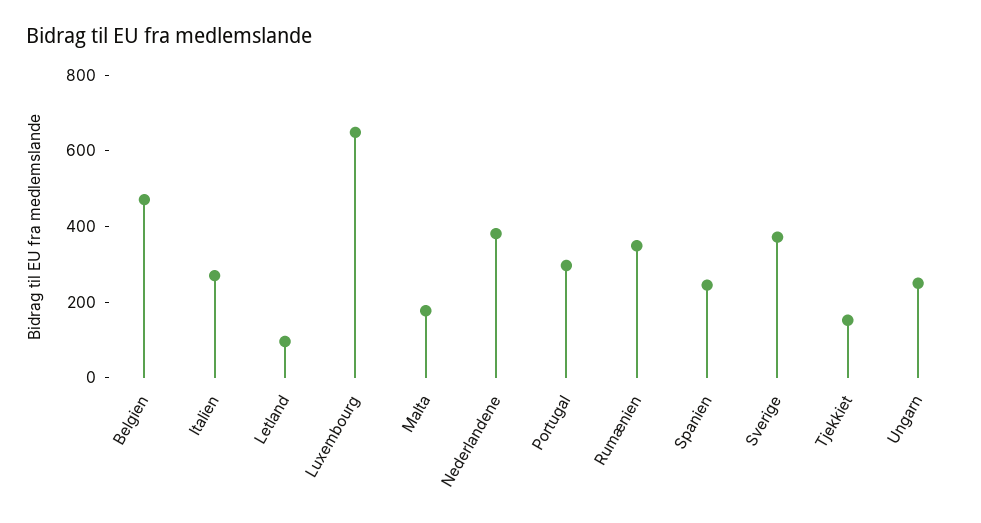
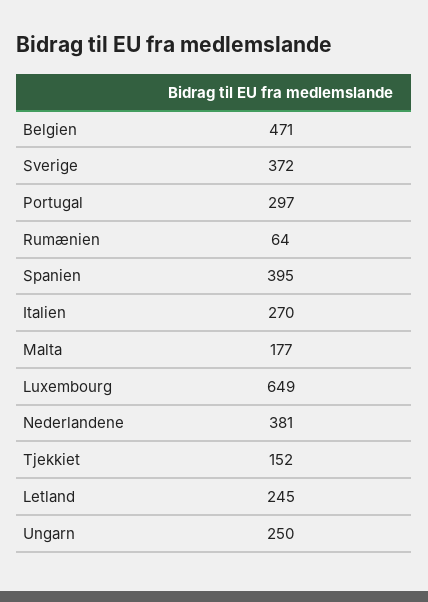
Letland: 100 -> 245
Rumænien: 350 -> 64
Spanien: 250 -> 395

